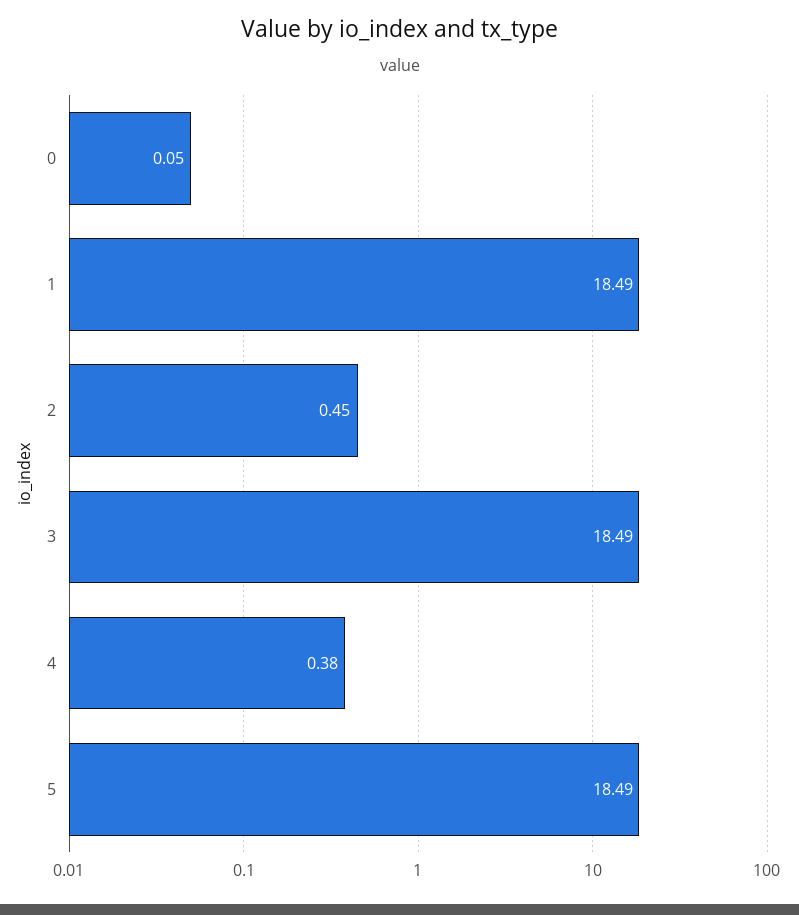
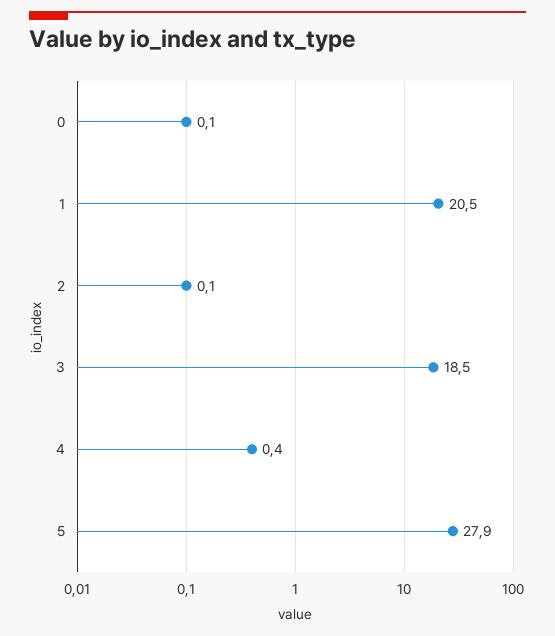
1: 18.49 -> 20.5
2: 0.45 -> 0.1
5: 18.49 -> 27.9

